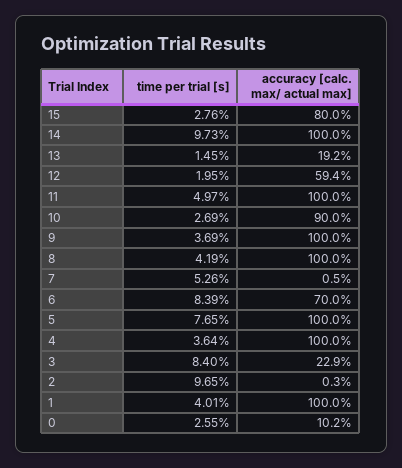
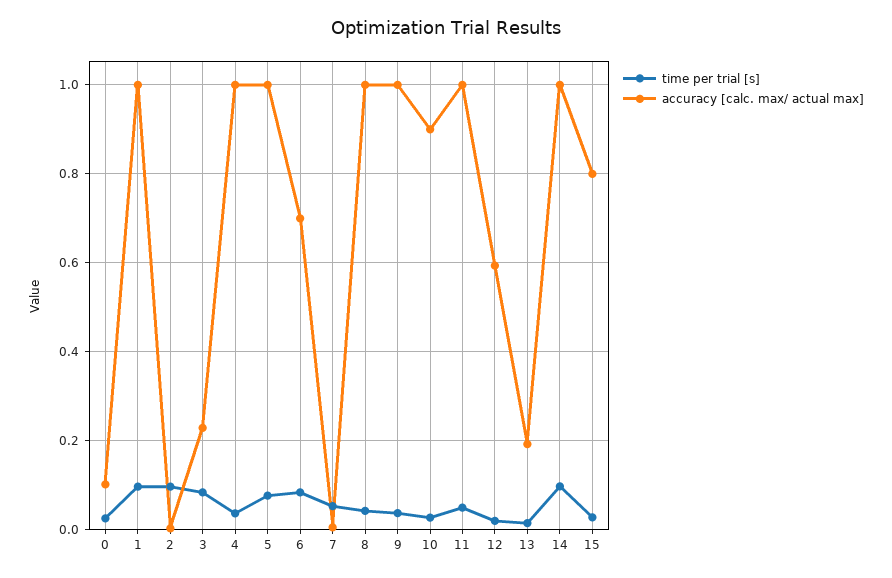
time per trial [s], 1: 0.0401 -> 0.1

